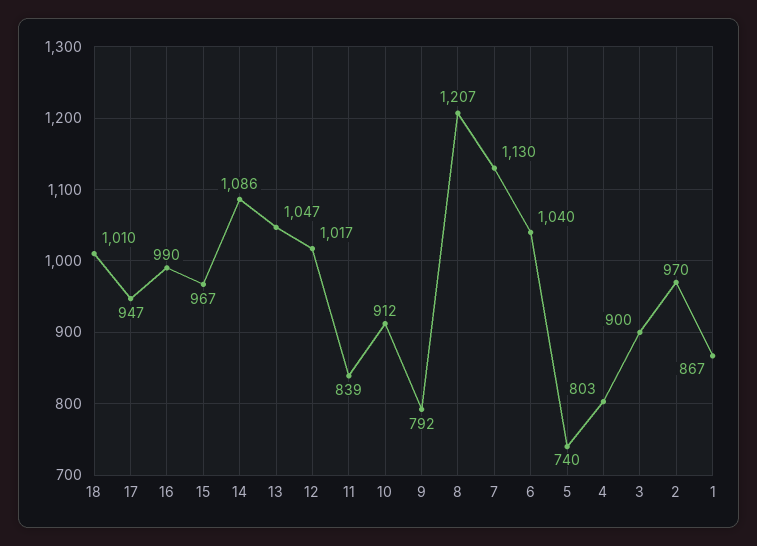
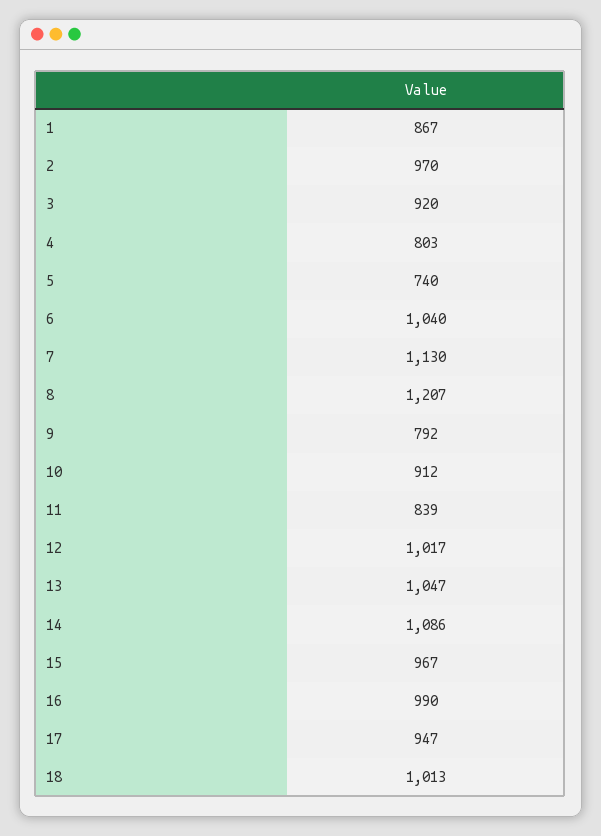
18: 1010 -> 1013
3: 900 -> 920

